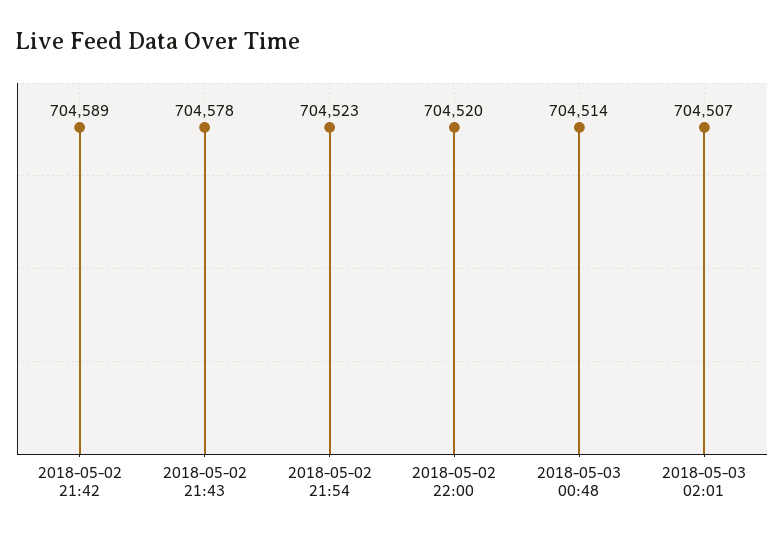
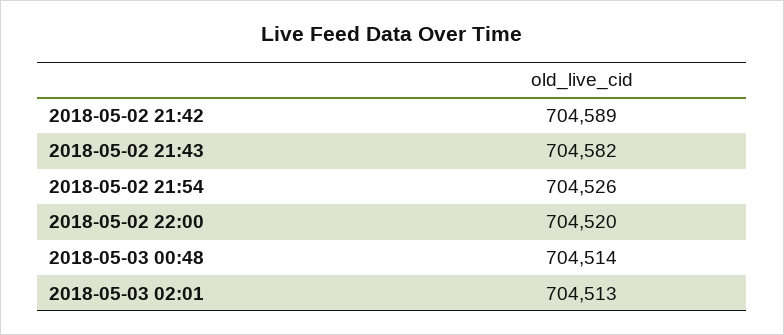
2018-05-02 21:43: 704578 -> 704582
2018-05-02 21:54: 704523 -> 704526
2018-05-03 02:01: 704507 -> 704513

